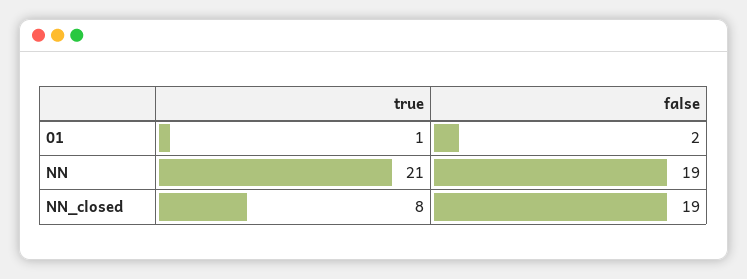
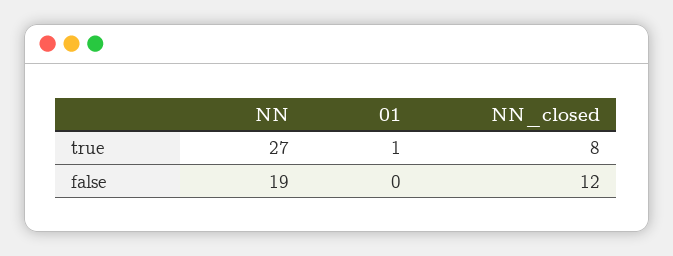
false, 01: 2 -> 0
true, NN: 21 -> 27
false, NN_closed: 19 -> 12

